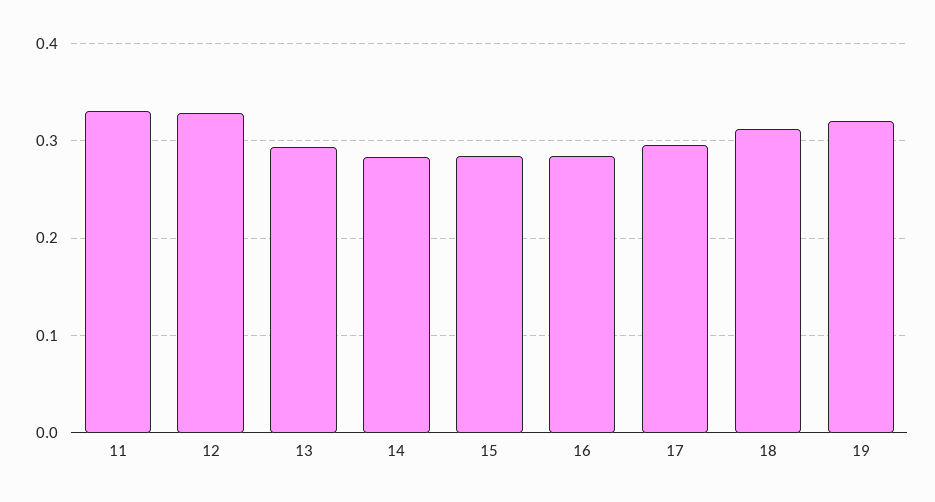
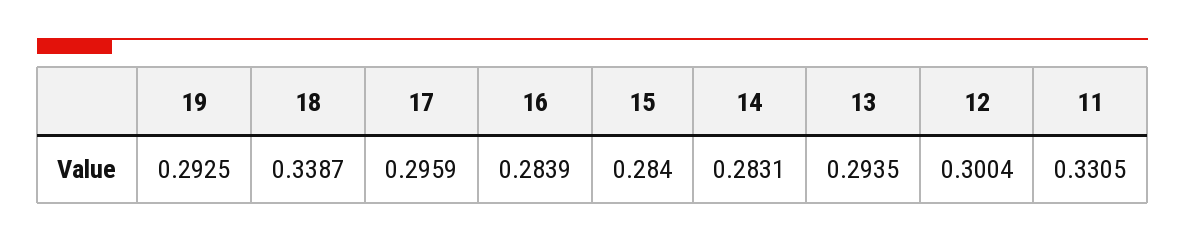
12: 0.33 -> 0.3004
18: 0.31 -> 0.3387
19: 0.32 -> 0.2925

